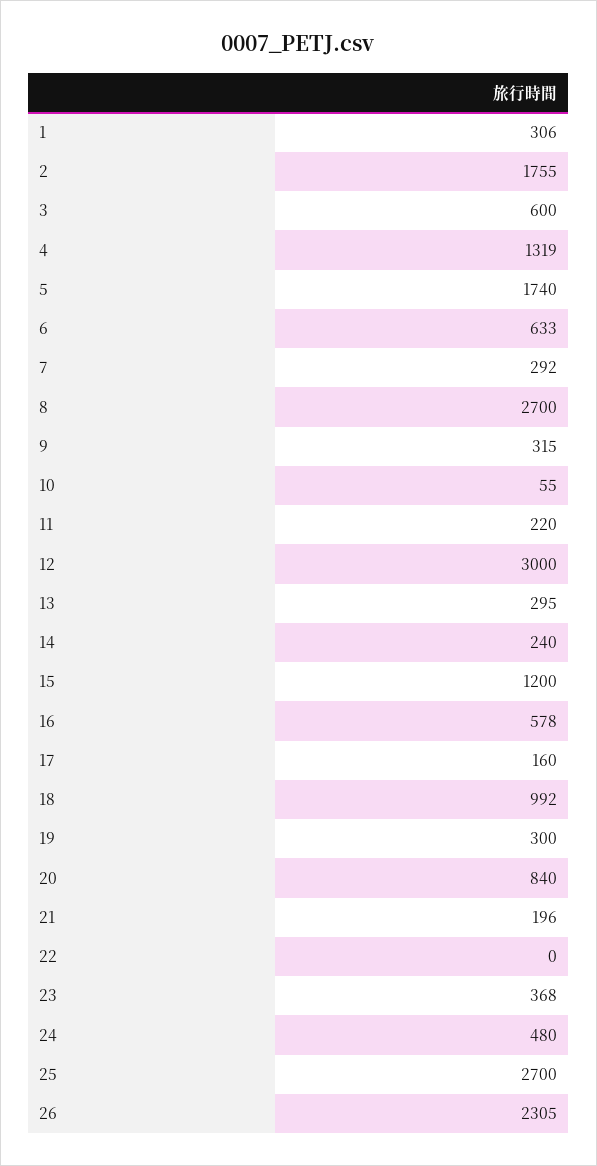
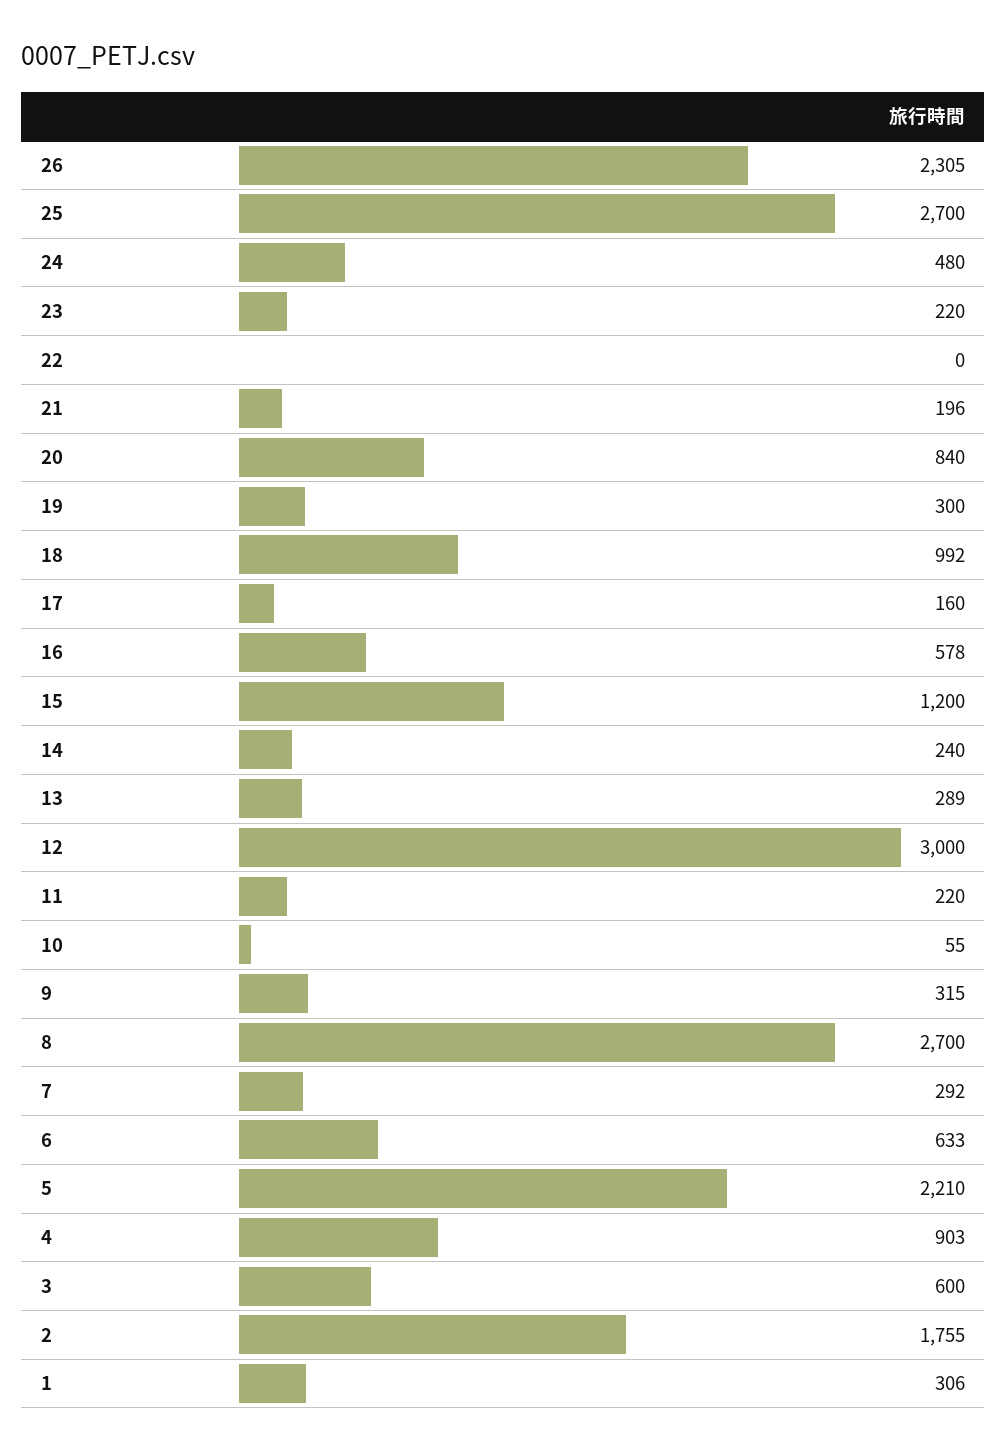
4: 1319 -> 903
5: 1740 -> 2210
13: 295 -> 289
23: 368 -> 220

